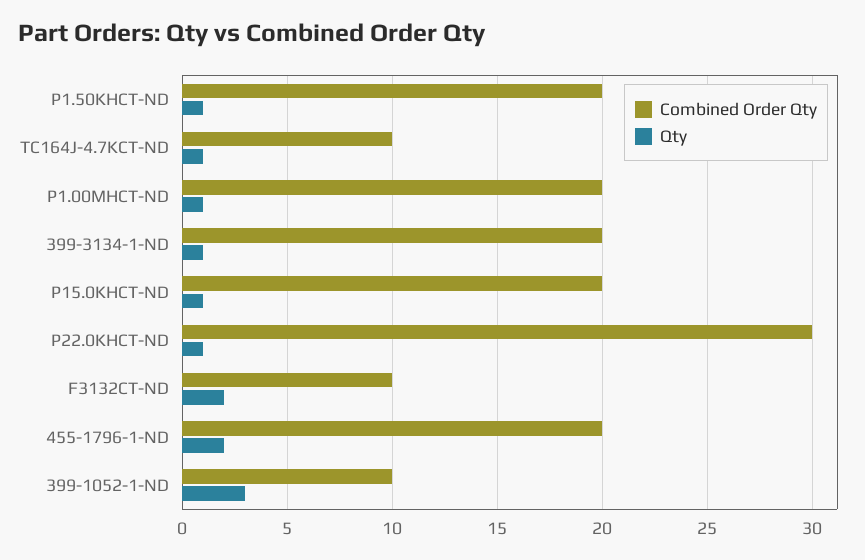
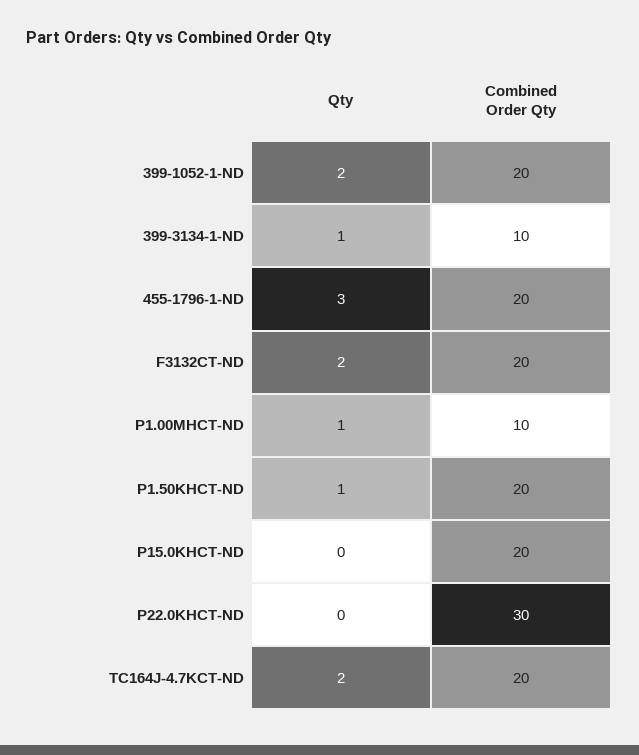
Combined Order Qty, TC164J-4.7KCT-ND: 10 -> 20
Qty, TC164J-4.7KCT-ND: 1 -> 2
Combined Order Qty, P1.00MHCT-ND: 20 -> 10
Combined Order Qty, 399-3134-1-ND: 20 -> 10
Qty, P15.0KHCT-ND: 1 -> 0
Qty, P22.0KHCT-ND: 1 -> 0
Combined Order Qty, F3132CT-ND: 10 -> 20
Qty, 455-1796-1-ND: 2 -> 3
Combined Order Qty, 399-1052-1-ND: 10 -> 20
Qty, 399-1052-1-ND: 3 -> 2

